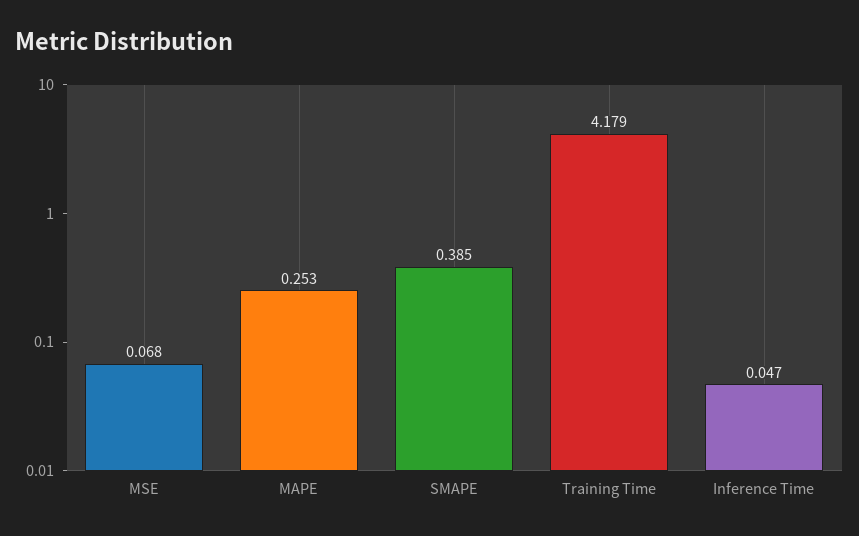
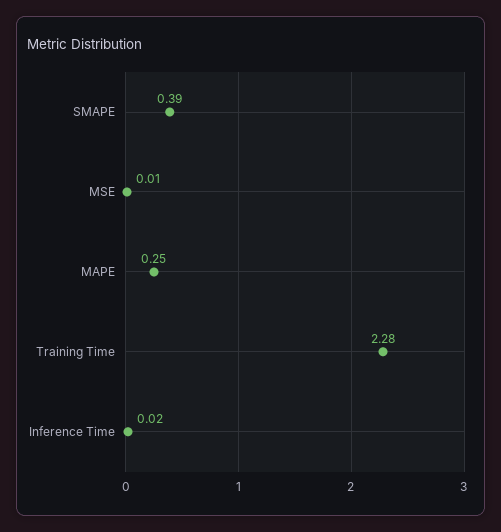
MSE: 0.068 -> 0.01
Training Time: 4.179 -> 2.28
Inference Time: 0.047 -> 0.02

